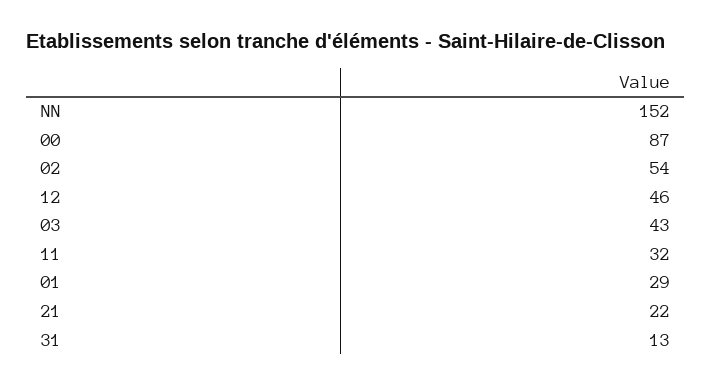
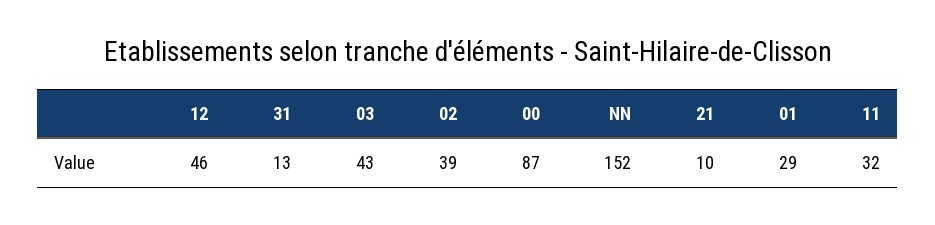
02: 54 -> 39
21: 22 -> 10

